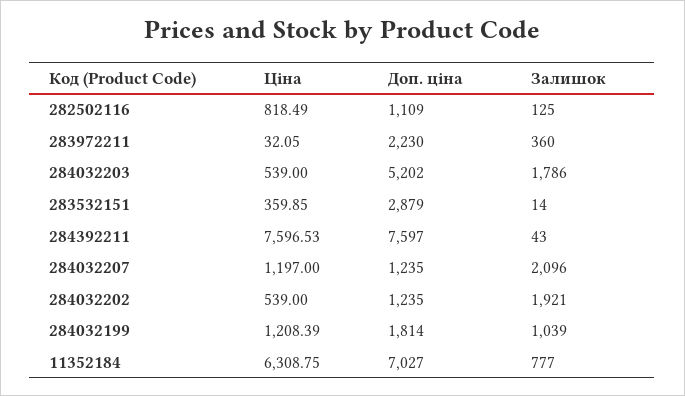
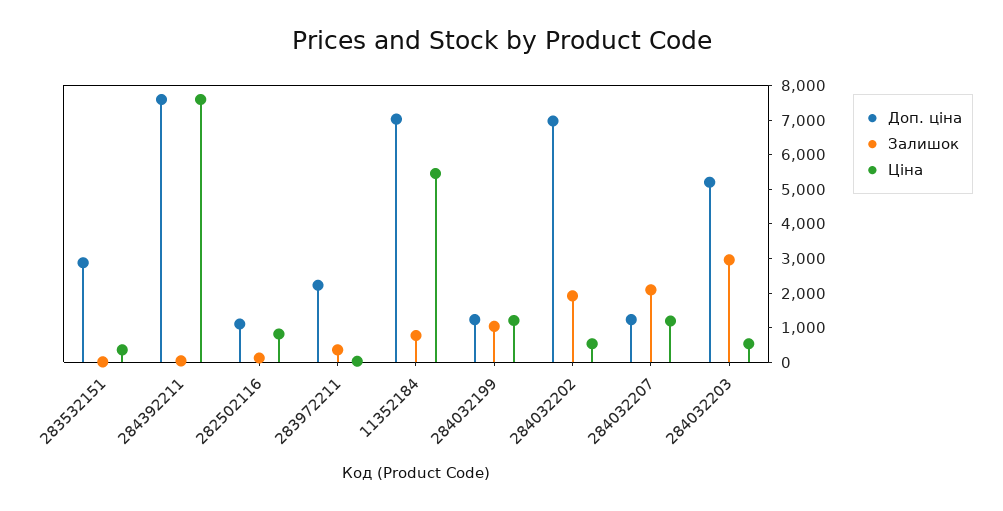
Залишок, 284032203: 1786 -> 3000
Доп. ціна, 284032202: 1235 -> 7000
Доп. ціна, 284032199: 1814 -> 1250
Ціна, 11352184: 6308.75 -> 5500

